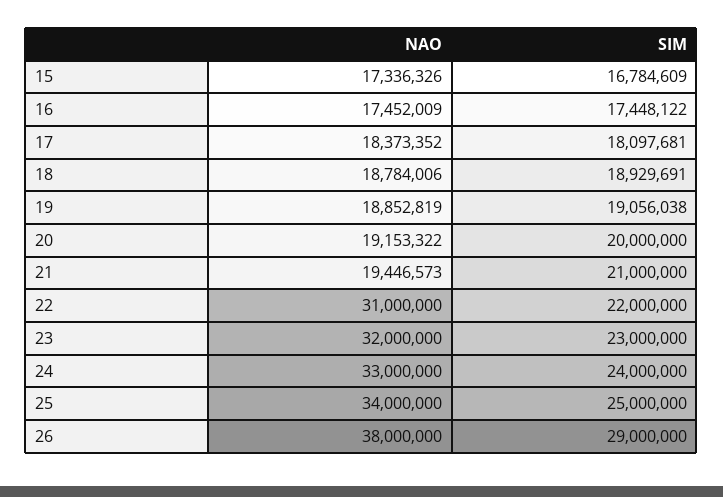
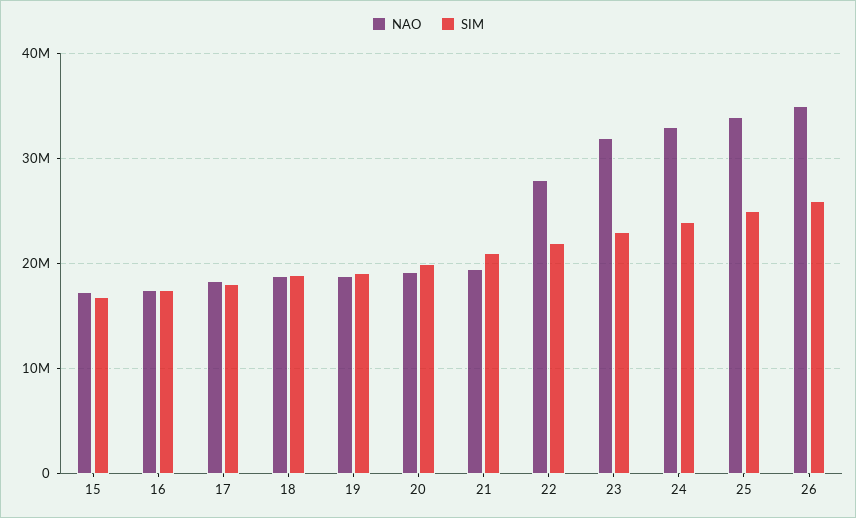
NAO, 22: 31000000 -> 28000000
NAO, 26: 38000000 -> 35000000
SIM, 26: 29000000 -> 26000000

